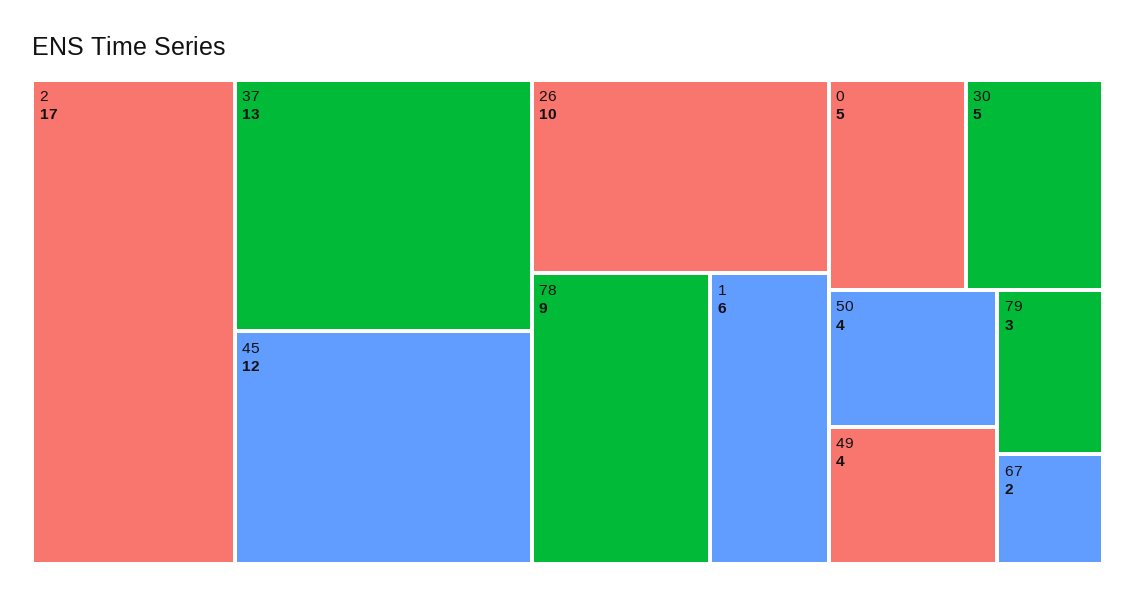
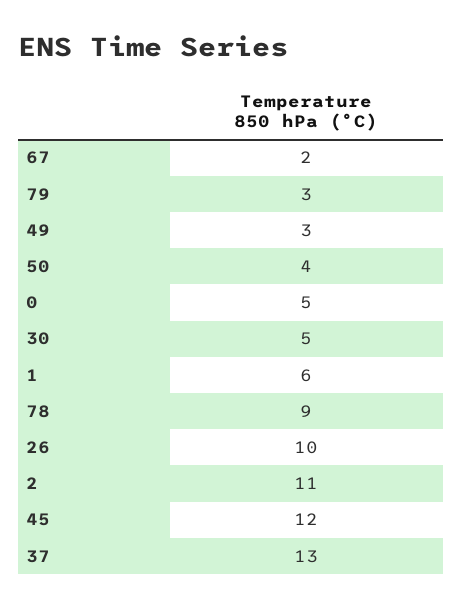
2: 17 -> 11
49: 4 -> 3

